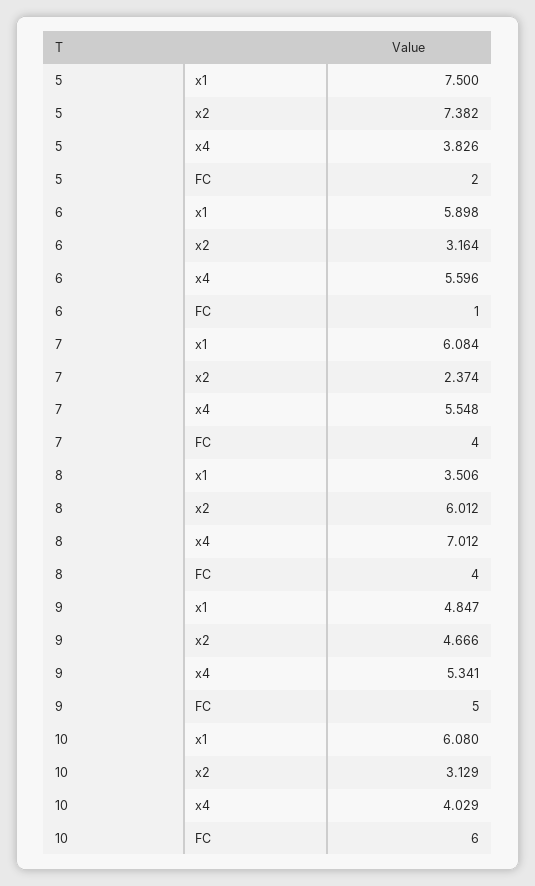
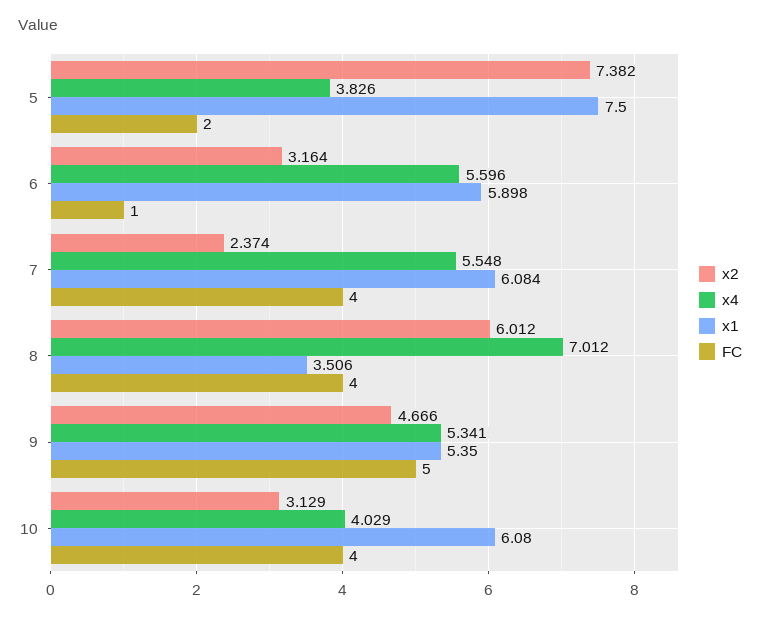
x1, 9: 4.847 -> 5.35
FC, 10: 6 -> 4

